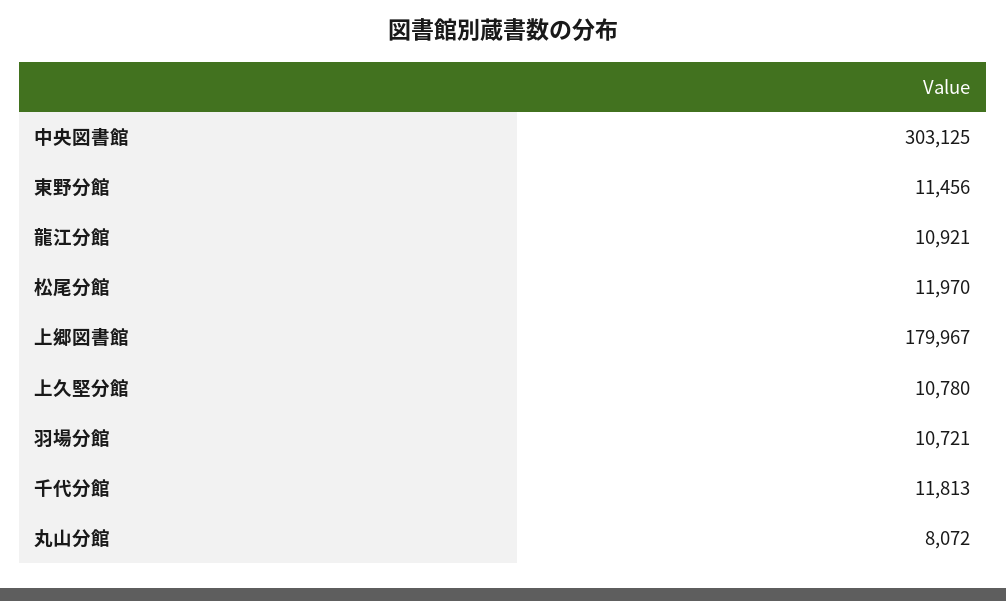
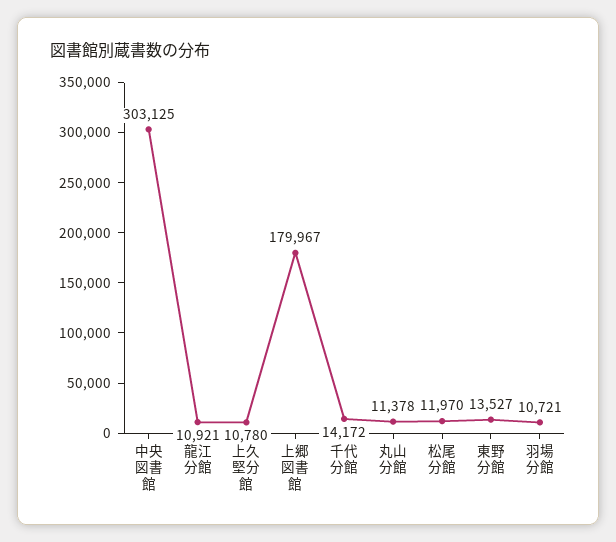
東野分館: 11456 -> 13527
千代分館: 11813 -> 14172
丸山分館: 8072 -> 11378

